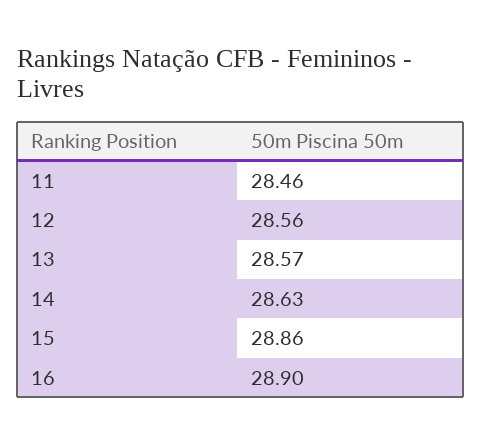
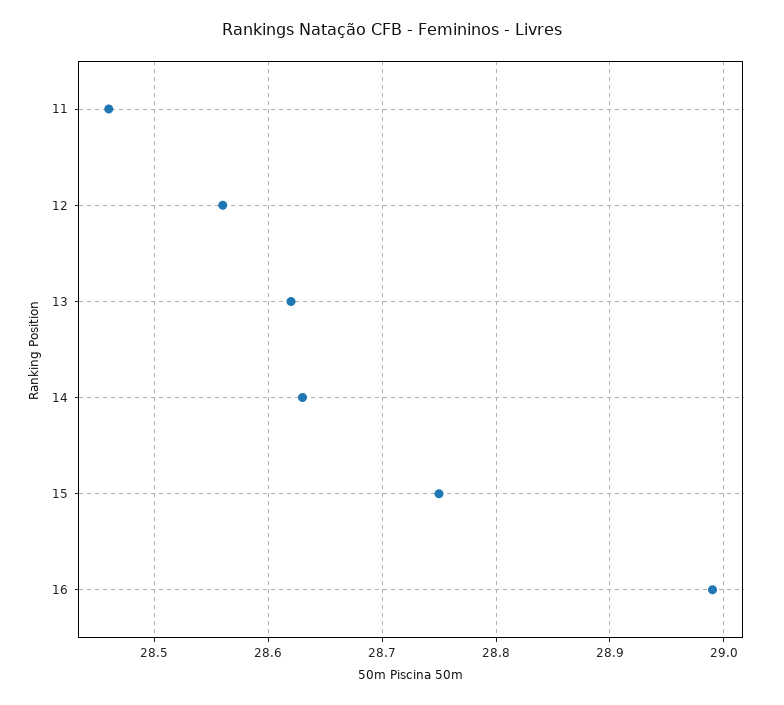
13: 28.57 -> 28.62
15: 28.86 -> 28.75
16: 28.9 -> 28.99

